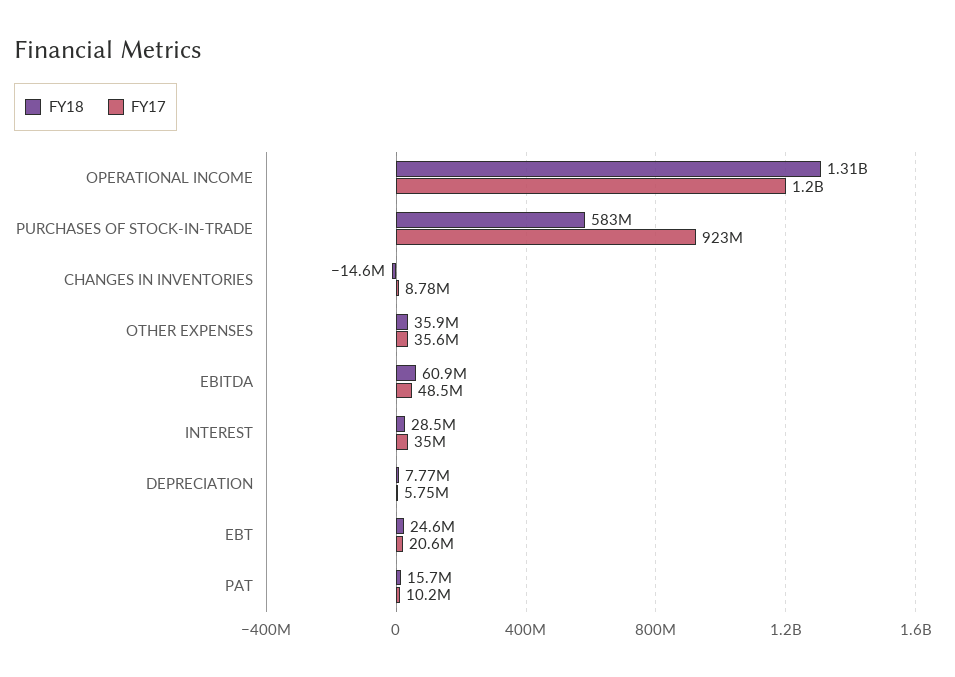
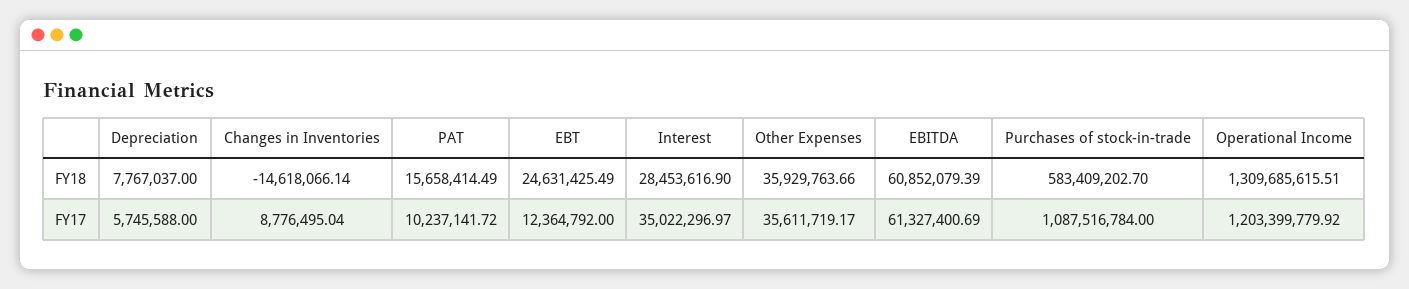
FY17, PURCHASES OF STOCK-IN-TRADE: 923000000 -> 1087516784
FY17, EBITDA: 48500000 -> 61327400.69
FY17, EBT: 20600000 -> 12364792

